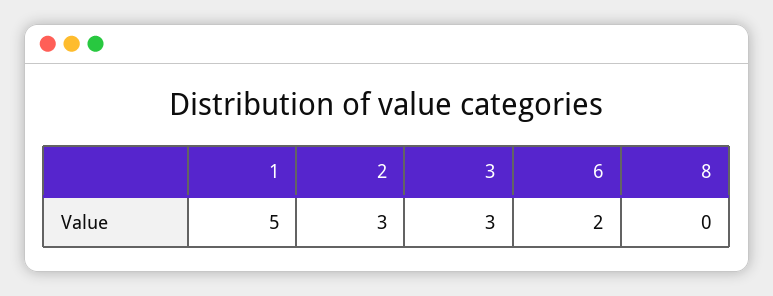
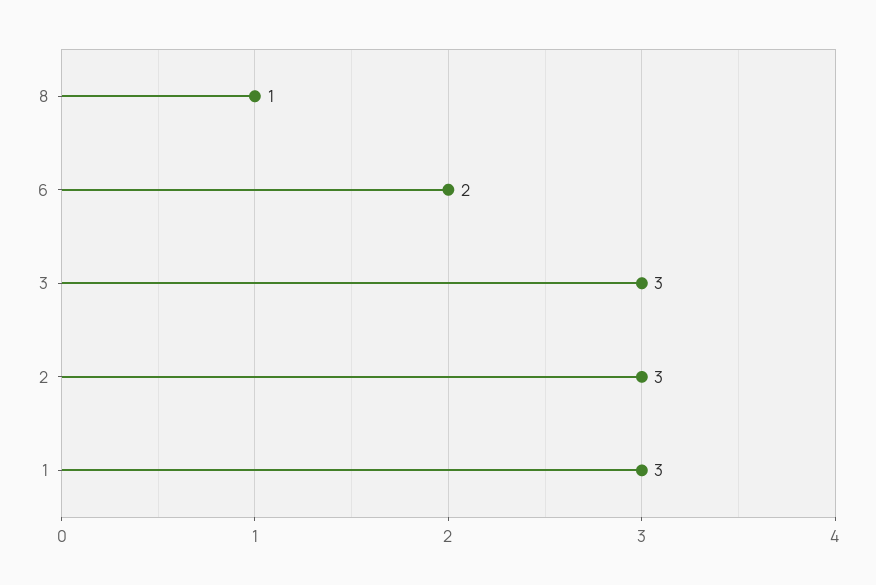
1: 5 -> 3
8: 0 -> 1

